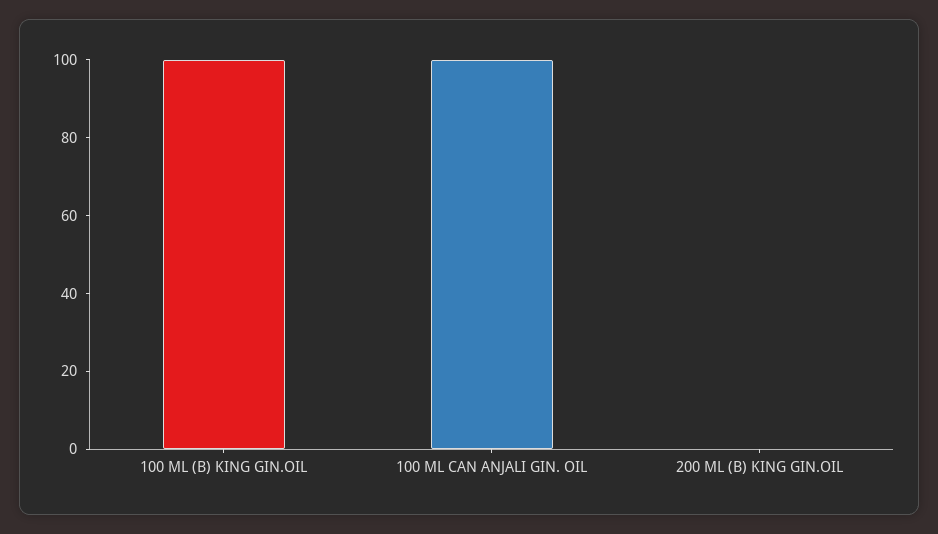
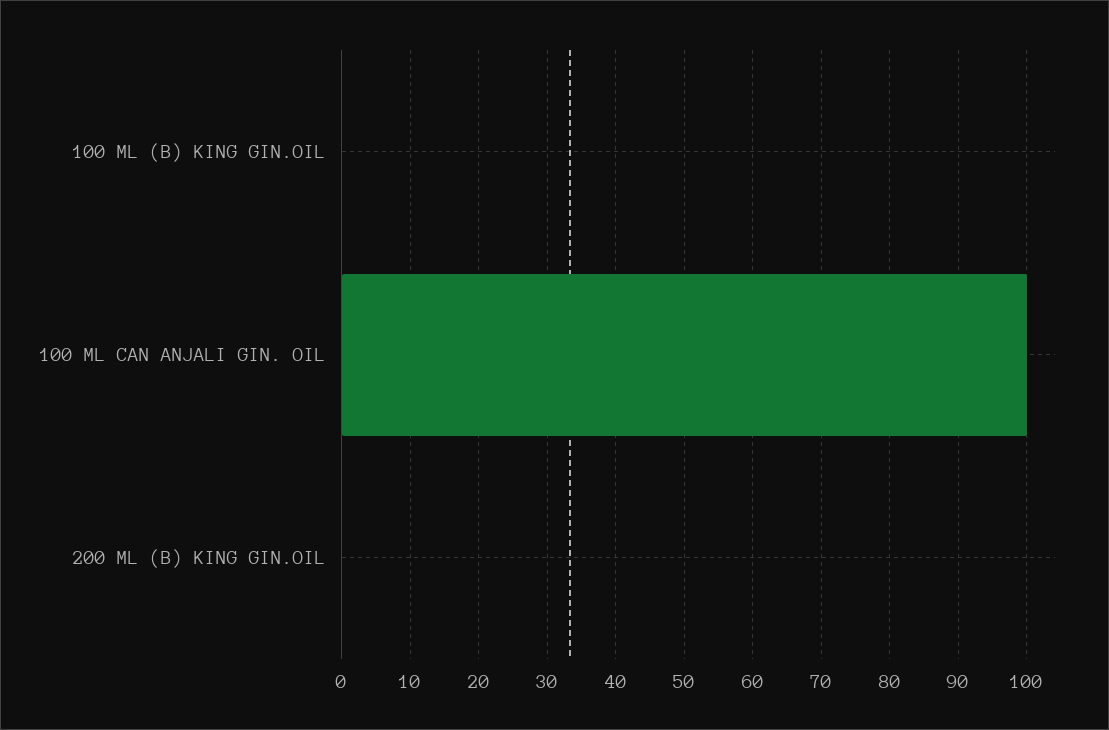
100 ML (B) KING GIN.OIL: 100 -> 0

